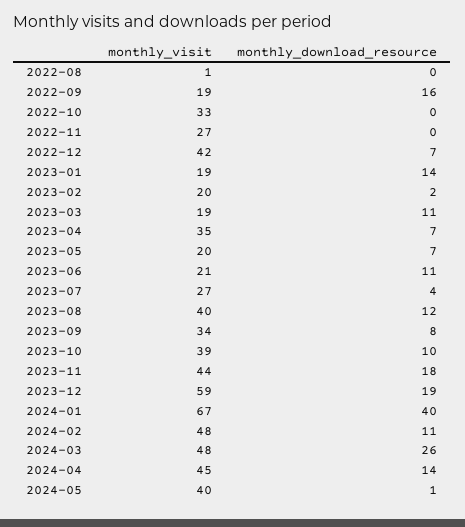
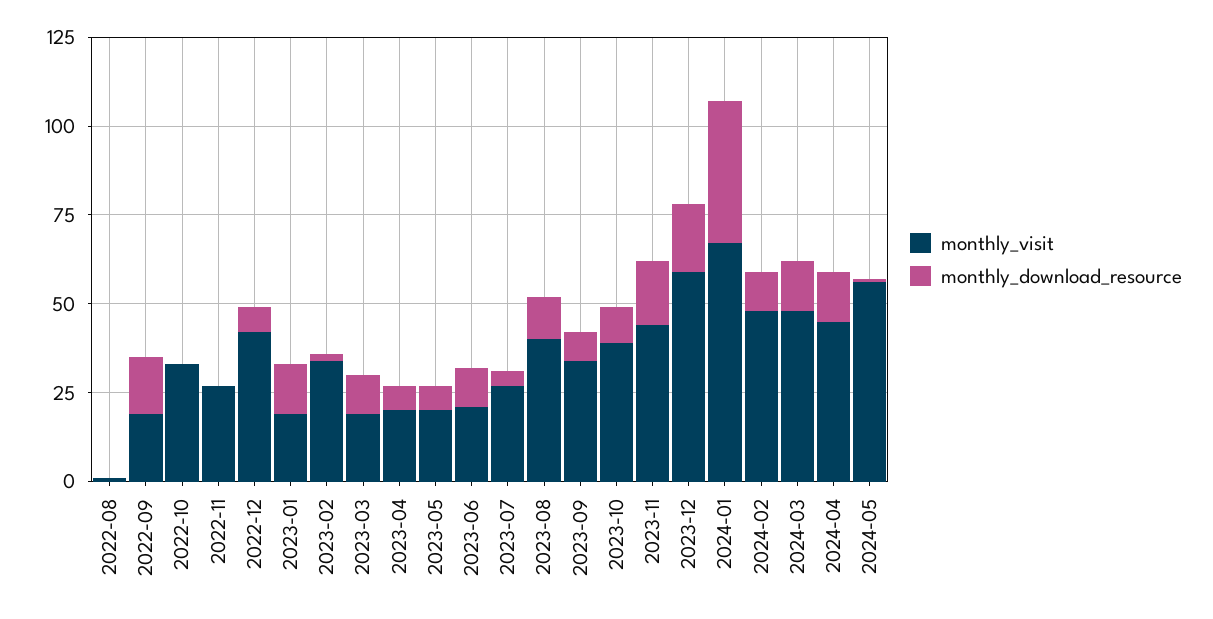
monthly_visit, 2023-02: 20 -> 35
monthly_visit, 2023-04: 35 -> 20
monthly_download_resource, 2024-03: 26 -> 15
monthly_visit, 2024-05: 40 -> 55

